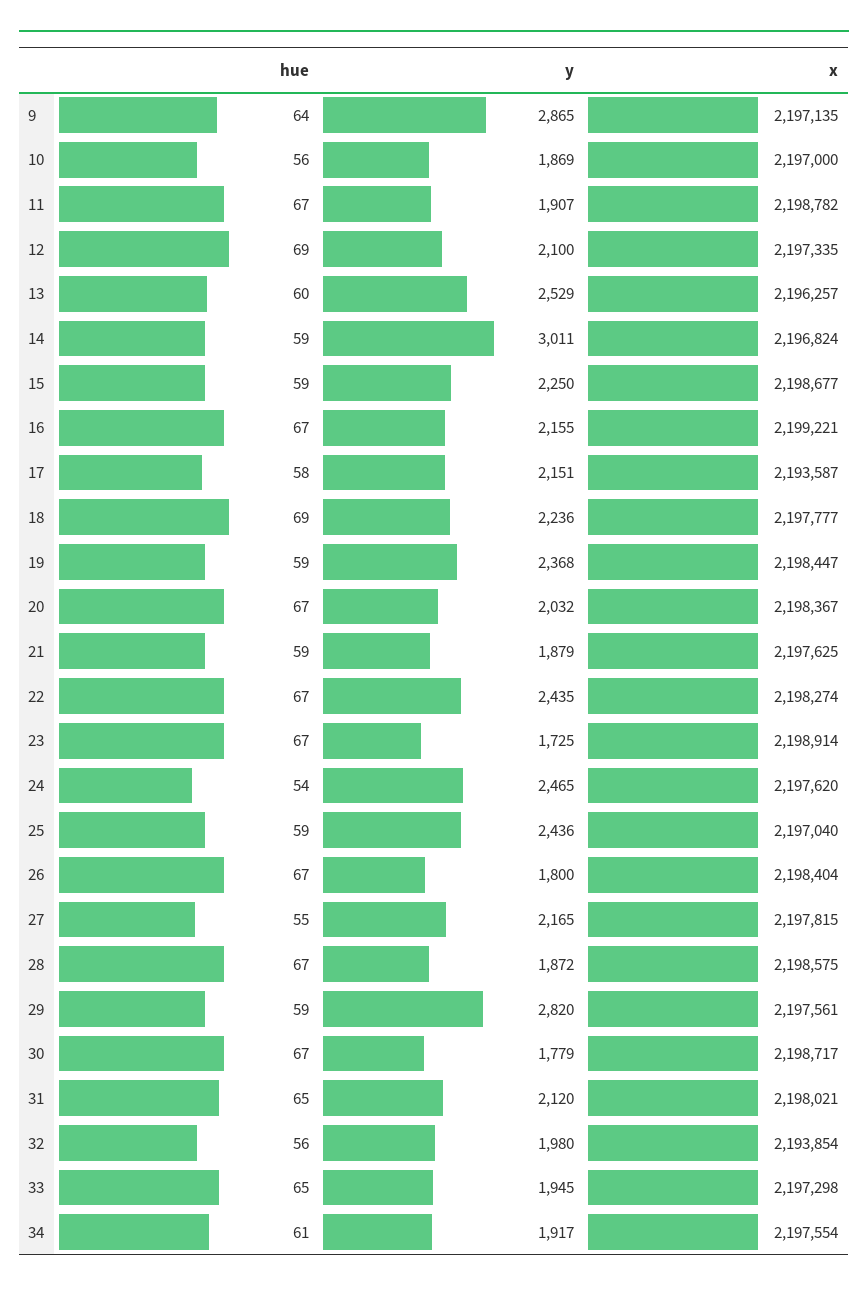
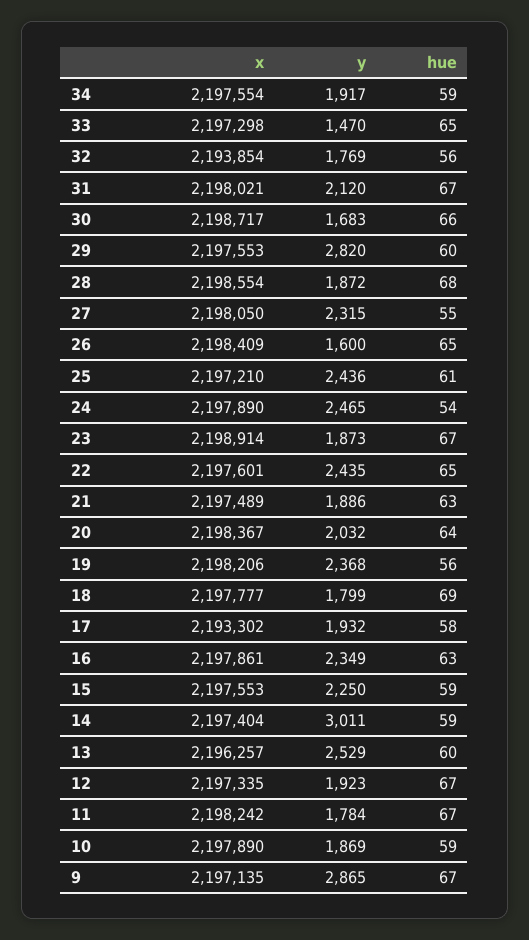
hue, 9: 64 -> 67
hue, 10: 56 -> 59
x, 10: 2197000 -> 2197890
y, 11: 1907 -> 1784
x, 11: 2198782 -> 2198242
hue, 12: 69 -> 67
y, 12: 2100 -> 1923
x, 14: 2196824 -> 2197404
x, 15: 2198677 -> 2197553
hue, 16: 67 -> 63
y, 16: 2155 -> 2349
x, 16: 2199221 -> 2197861
y, 17: 2151 -> 1932
x, 17: 2193587 -> 2193302
y, 18: 2236 -> 1799
hue, 19: 59 -> 56
x, 19: 2198447 -> 2198206
hue, 20: 67 -> 64
hue, 21: 59 -> 63
y, 21: 1879 -> 1886
x, 21: 2197625 -> 2197489
hue, 22: 67 -> 65
x, 22: 2198274 -> 2197601
y, 23: 1725 -> 1873
x, 24: 2197620 -> 2197890
hue, 25: 59 -> 61
x, 25: 2197040 -> 2197210
hue, 26: 67 -> 65
y, 26: 1800 -> 1600
x, 26: 2198404 -> 2198409
y, 27: 2165 -> 2315
x, 27: 2197815 -> 2198050
hue, 28: 67 -> 68
x, 28: 2198575 -> 2198554
hue, 29: 59 -> 60
x, 29: 2197561 -> 2197553
hue, 30: 67 -> 66
y, 30: 1779 -> 1683
hue, 31: 65 -> 67
y, 32: 1980 -> 1769
y, 33: 1945 -> 1470
hue, 34: 61 -> 59

